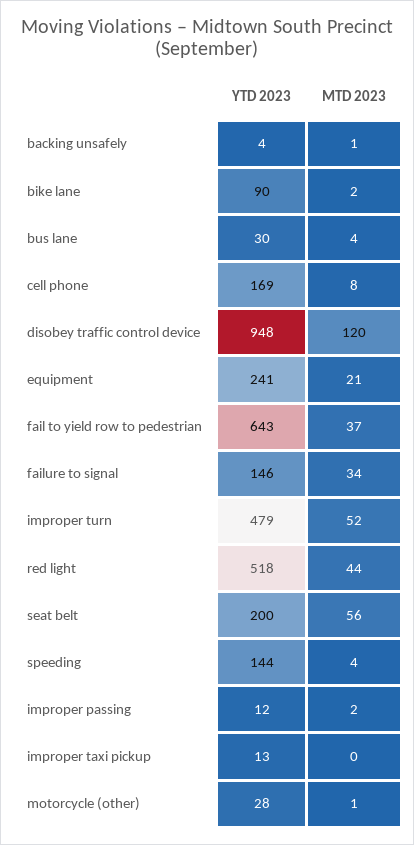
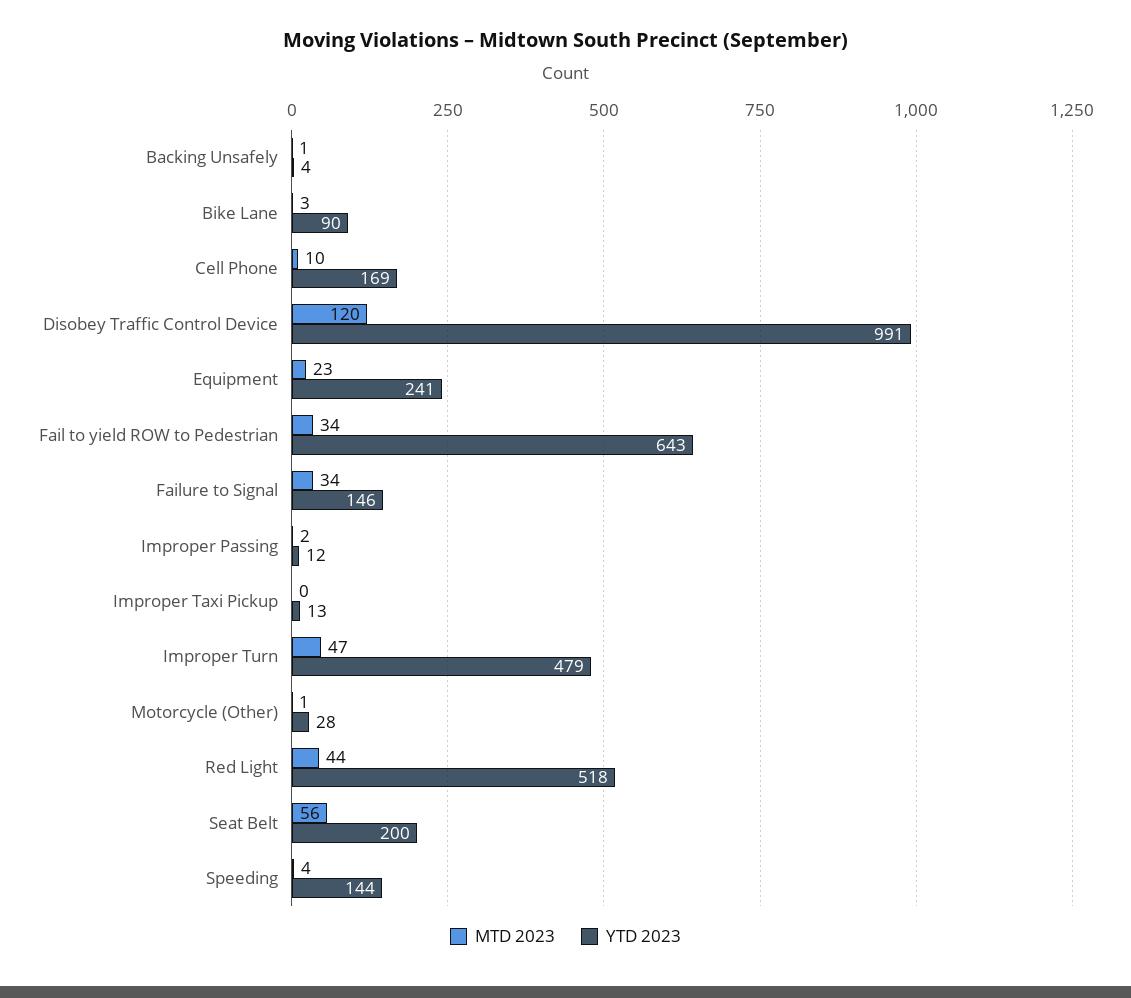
MTD 2023, bike lane: 2 -> 3
YTD 2023, bus lane: 30 -> none
MTD 2023, bus lane: 4 -> none
MTD 2023, cell phone: 8 -> 10
YTD 2023, disobey traffic control device: 948 -> 991
MTD 2023, equipment: 21 -> 23
MTD 2023, fail to yield row to pedestrian: 37 -> 34
MTD 2023, improper turn: 52 -> 47

